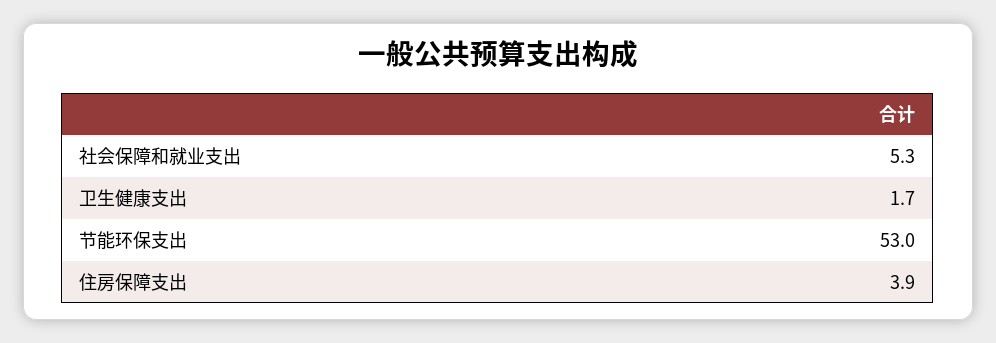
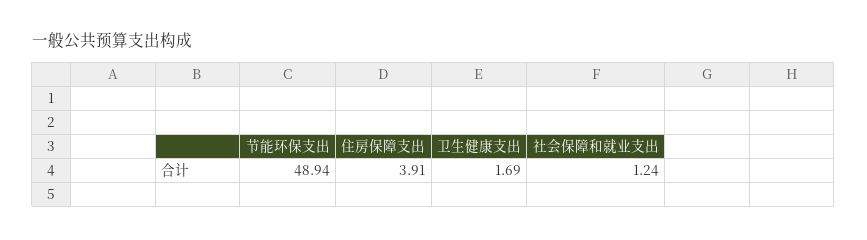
社会保障和就业支出: 5.3 -> 1.24
节能环保支出: 53 -> 48.94

